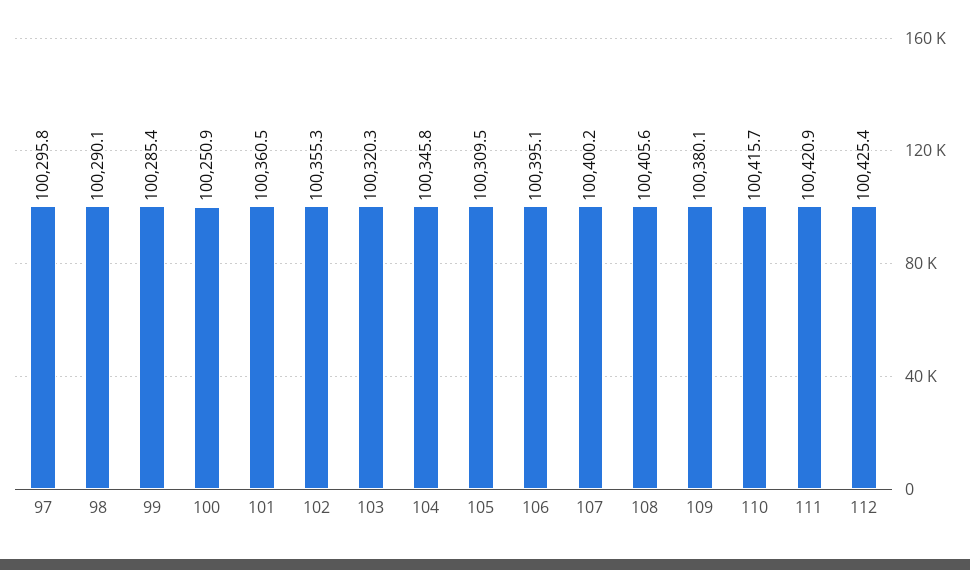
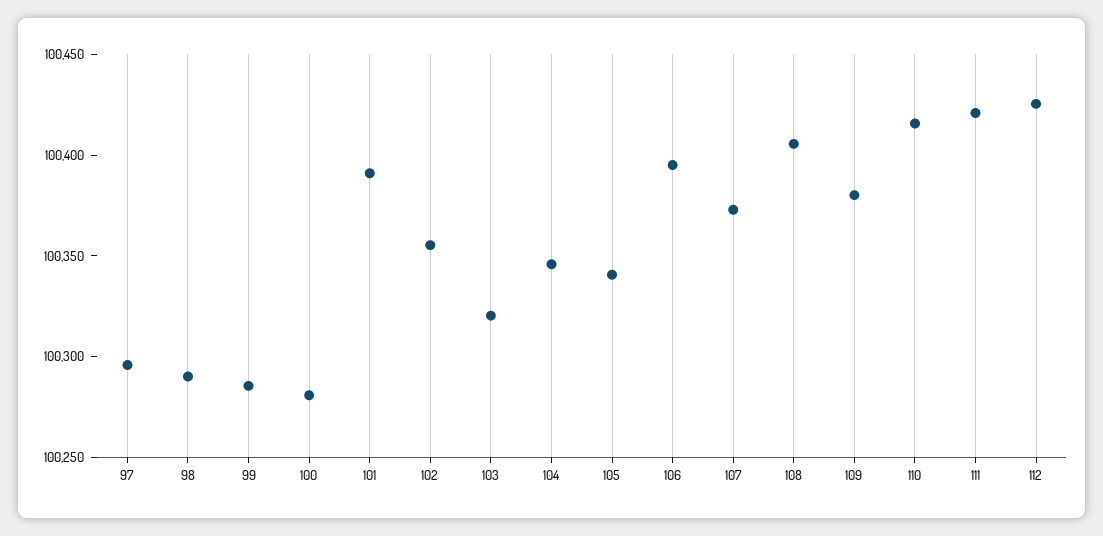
100: 100250.9 -> 100280
101: 100360.5 -> 100390
105: 100309.5 -> 100340
107: 100400.2 -> 100370

